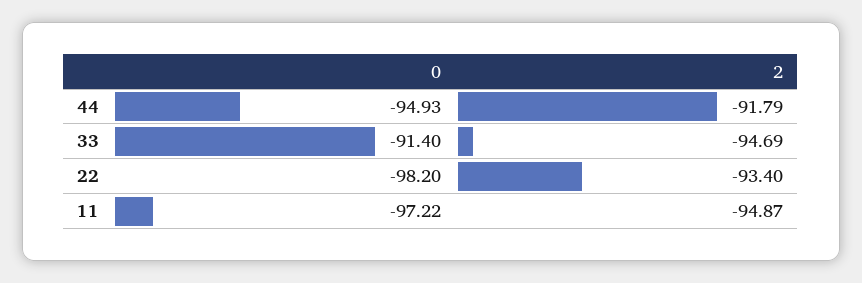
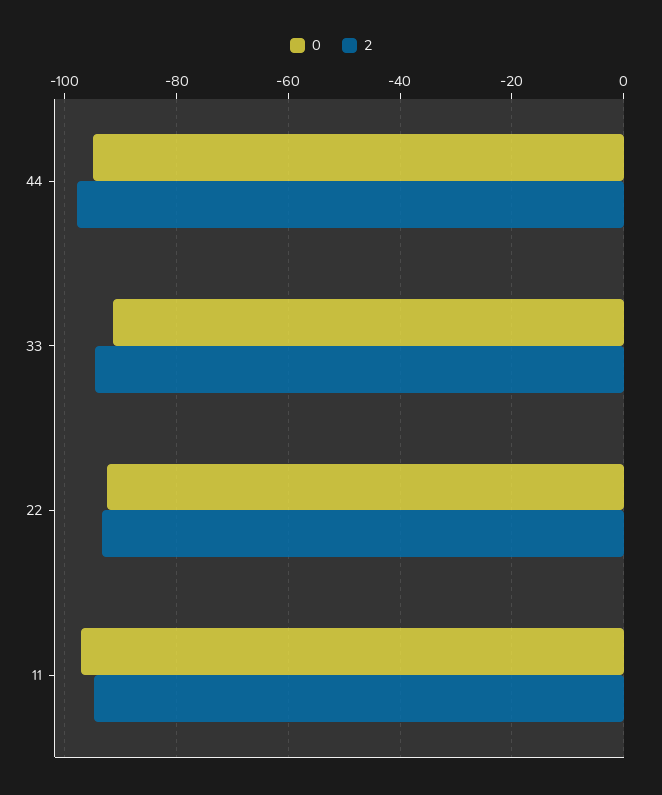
2, 44: -91.79 -> -98
0, 22: -98.2 -> -92

